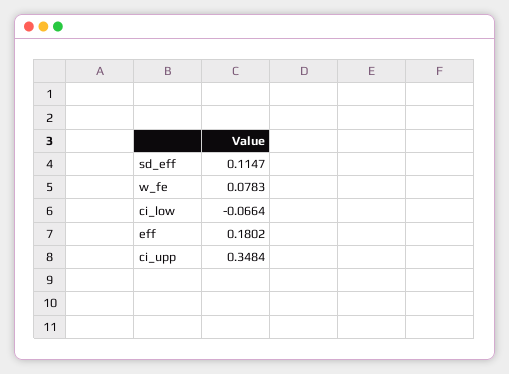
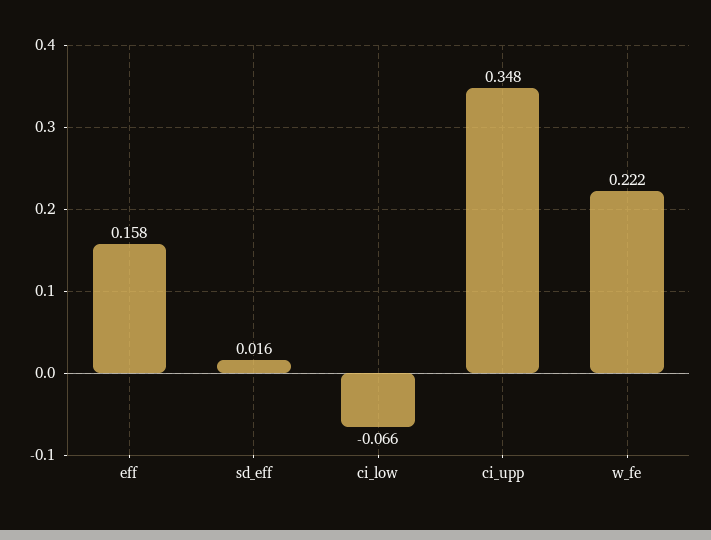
sd_eff: 0.1147 -> 0.016
w_fe: 0.0783 -> 0.222
eff: 0.1802 -> 0.158

